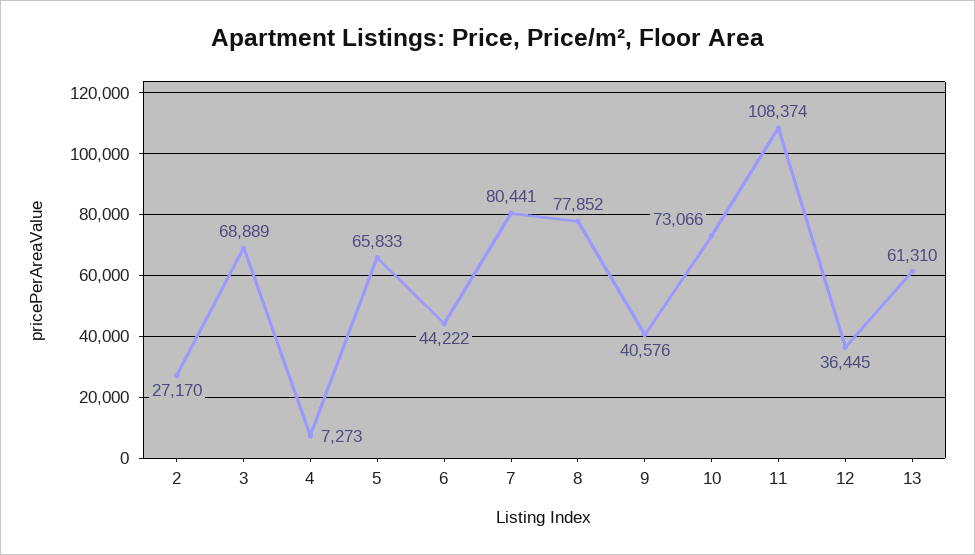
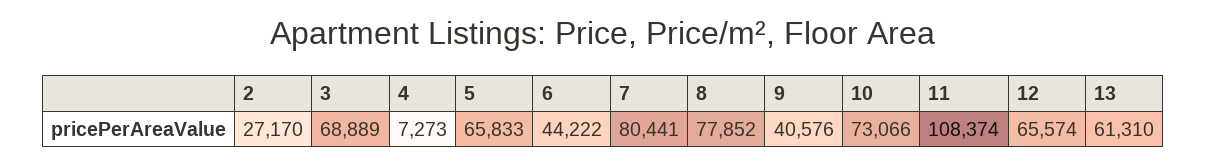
12: 36445 -> 65574

